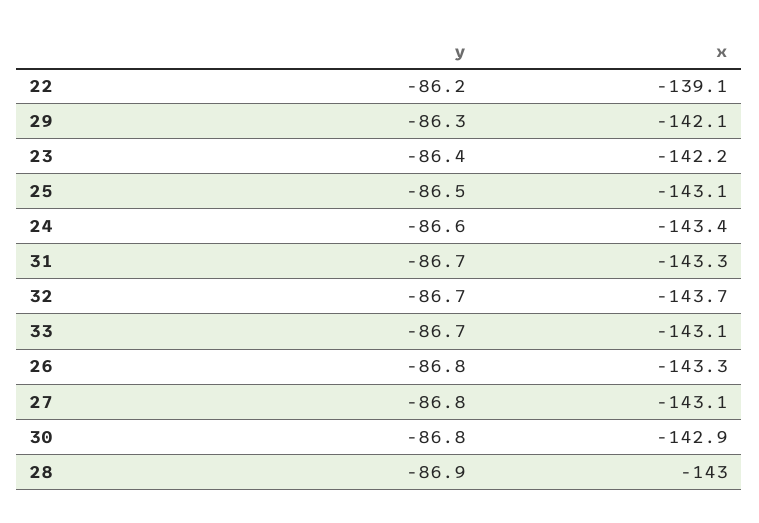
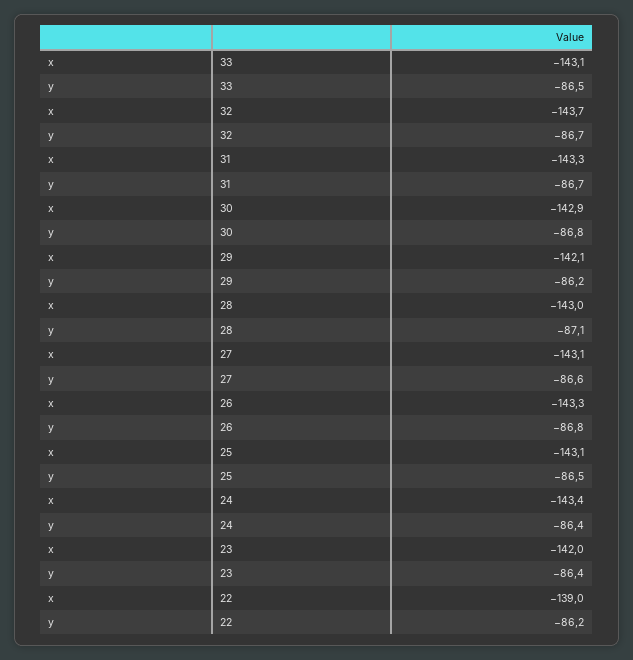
x, 22: -139.1 -> -139
y, 29: -86.3 -> -86.2
x, 23: -142.2 -> -142
y, 24: -86.6 -> -86.4
y, 33: -86.7 -> -86.5
y, 27: -86.8 -> -86.6
y, 28: -86.9 -> -87.1

